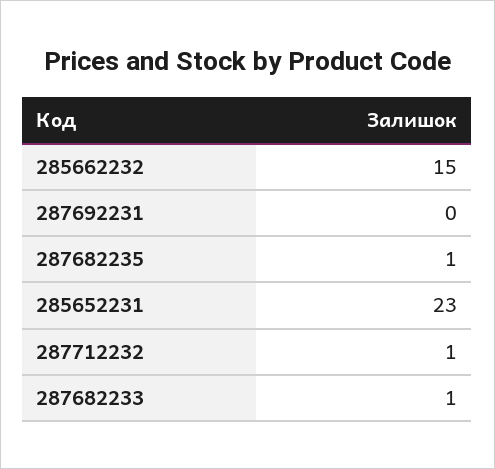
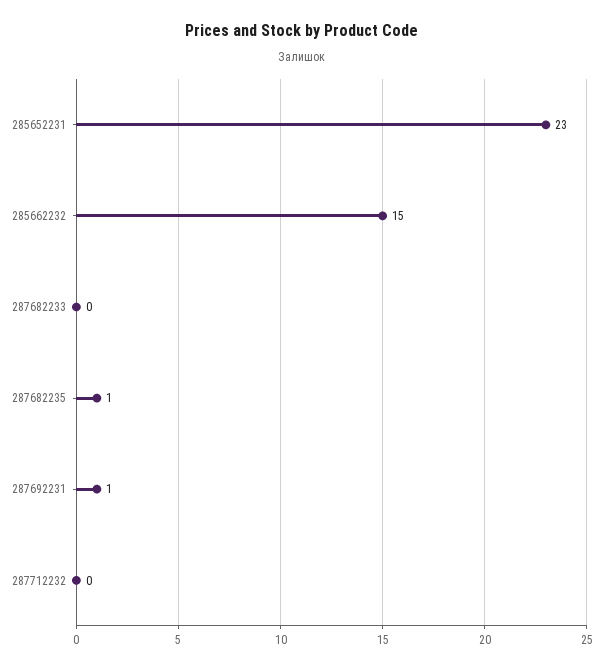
287692231: 0 -> 1
287712232: 1 -> 0
287682233: 1 -> 0

